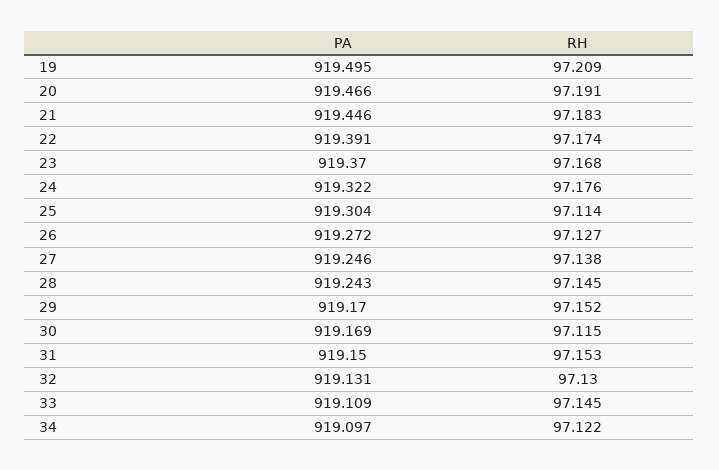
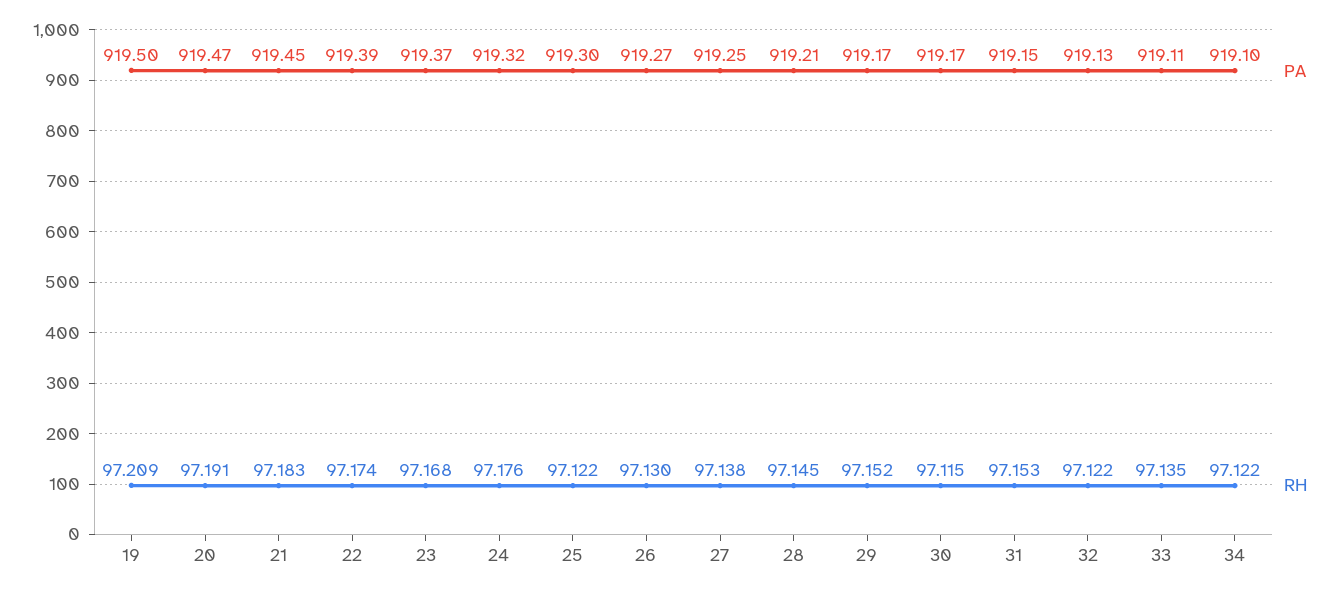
RH, 25: 97.114 -> 97.122
RH, 26: 97.127 -> 97.13
PA, 28: 919.243 -> 919.21
RH, 32: 97.13 -> 97.122
RH, 33: 97.145 -> 97.135

